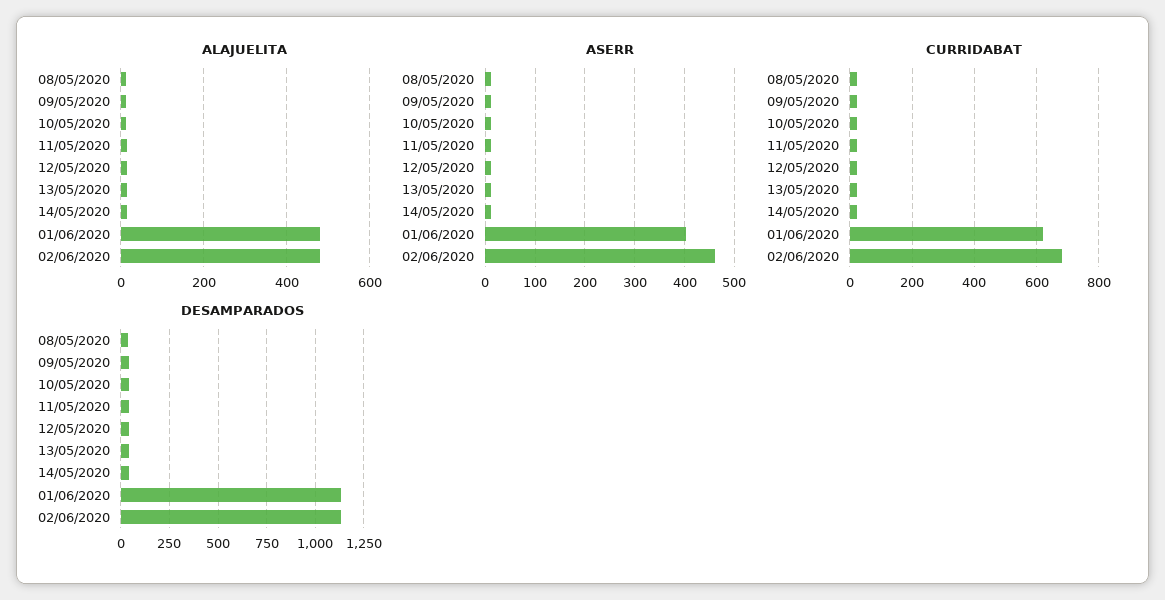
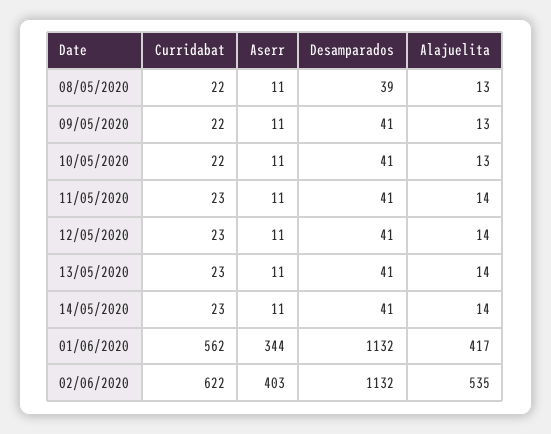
ALAJUELITA, 01/06/2020: 480 -> 417
ALAJUELITA, 02/06/2020: 480 -> 535
ASERR, 01/06/2020: 400 -> 344
ASERR, 02/06/2020: 460 -> 403
CURRIDABAT, 01/06/2020: 620 -> 562
CURRIDABAT, 02/06/2020: 680 -> 622

